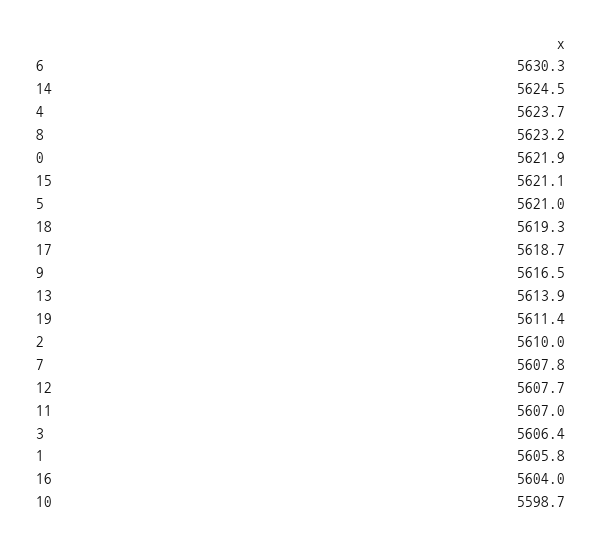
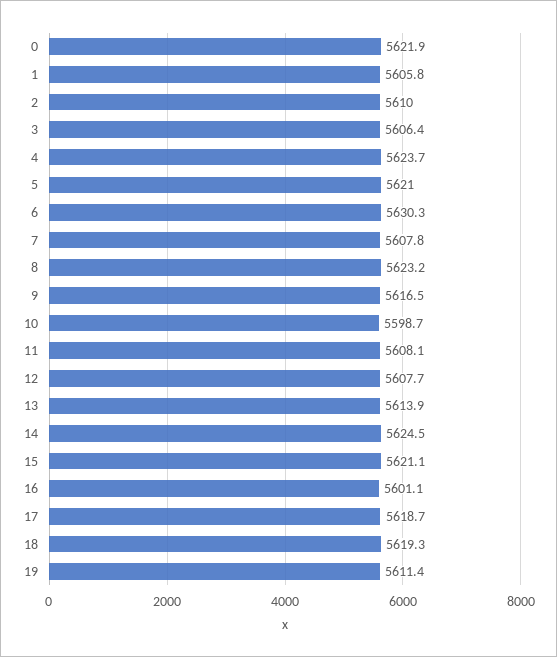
11: 5607 -> 5608.1
16: 5604 -> 5601.1

